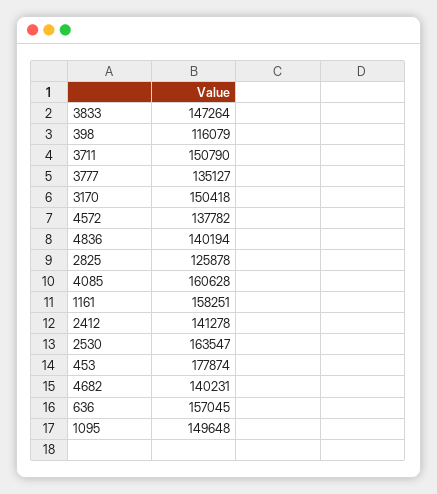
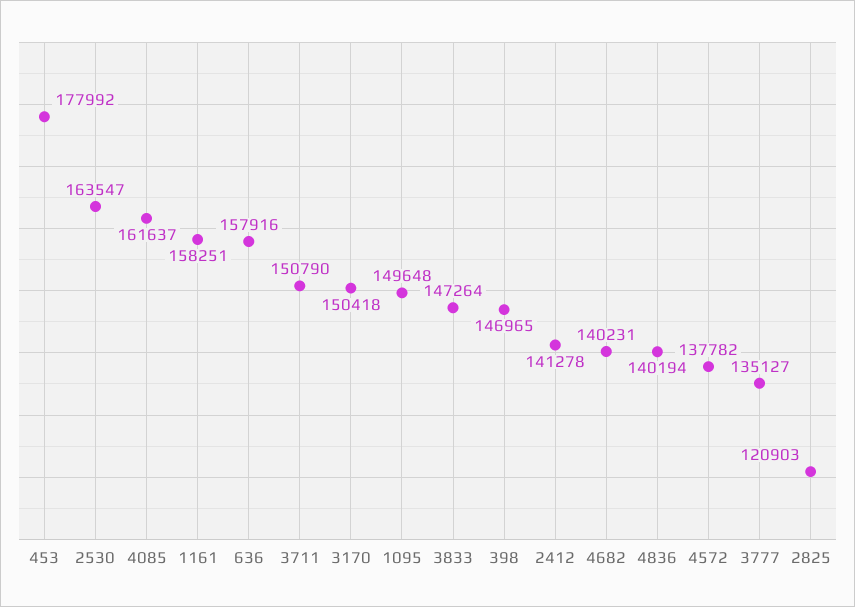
398: 116079 -> 146965
2825: 125878 -> 120903
4085: 160628 -> 161637
453: 177874 -> 177992
636: 157045 -> 157916

